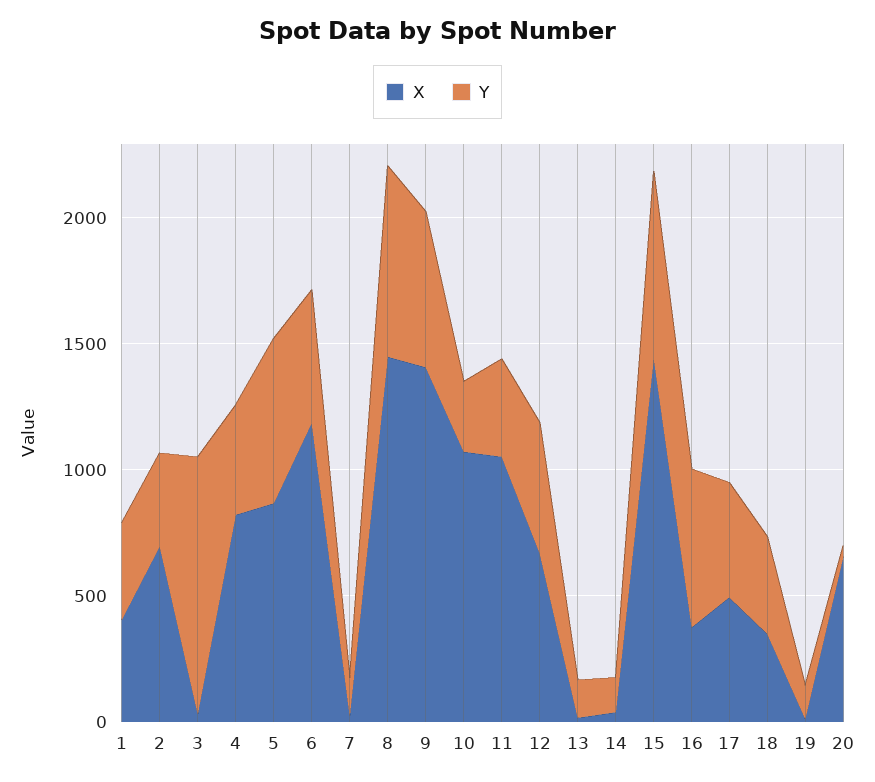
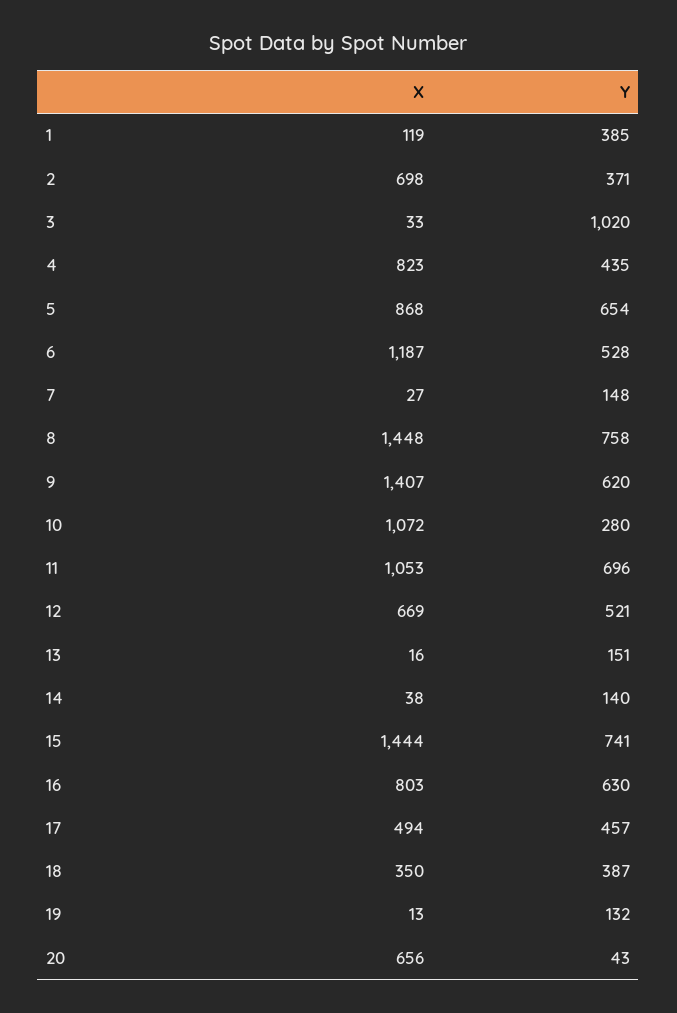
X, 1: 400 -> 119
Y, 11: 400 -> 696
X, 16: 400 -> 803

